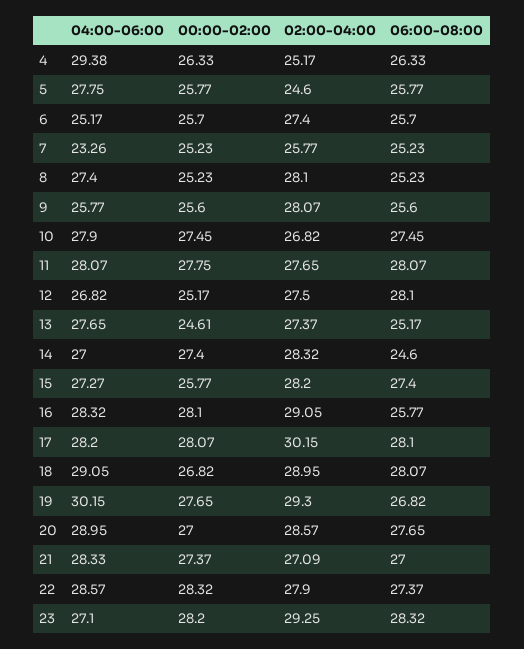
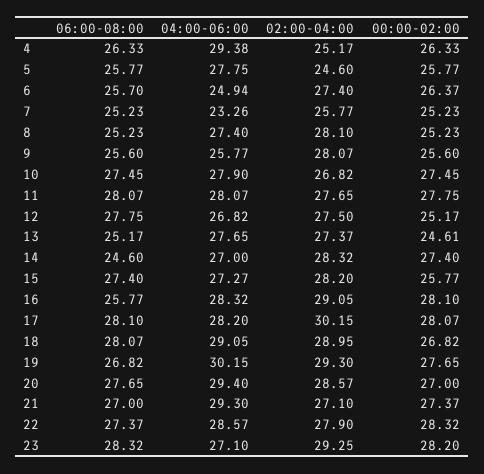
04:00-06:00, 6: 25.17 -> 24.94
00:00-02:00, 6: 25.7 -> 26.37
06:00-08:00, 12: 28.1 -> 27.75
04:00-06:00, 20: 28.95 -> 29.4
04:00-06:00, 21: 28.33 -> 29.3
02:00-04:00, 21: 27.09 -> 27.1

